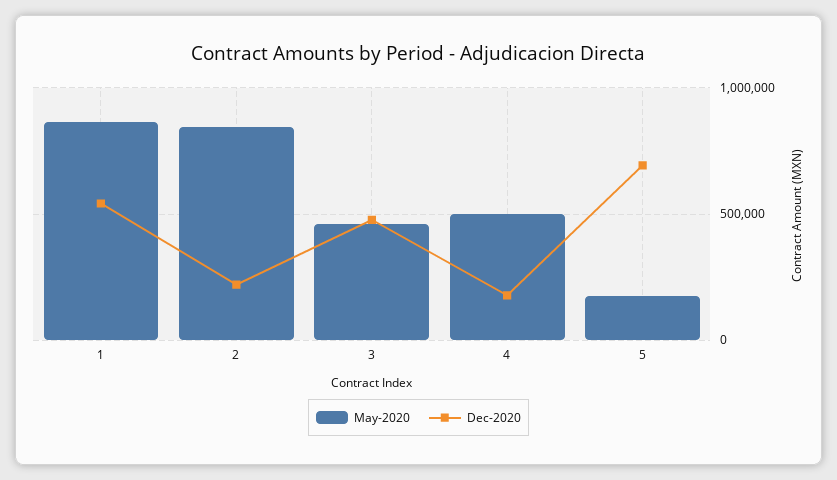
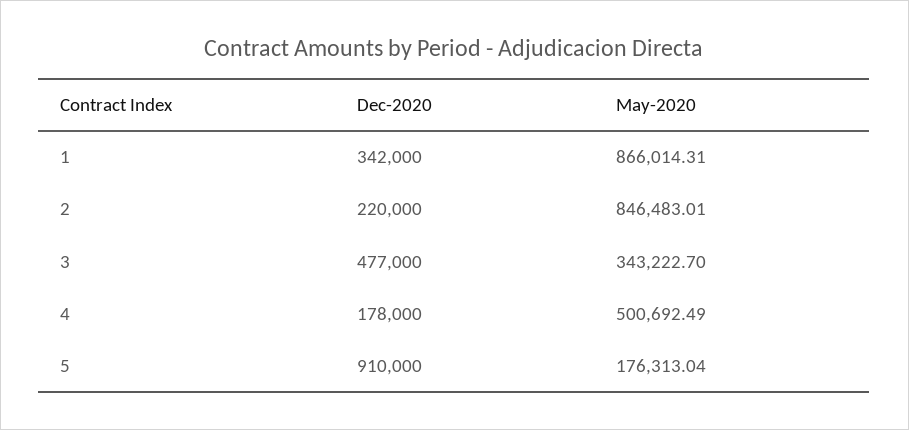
Dec-2020, 1: 550000 -> 342000
May-2020, 3: 450000 -> 343222.7
Dec-2020, 5: 700000 -> 910000

